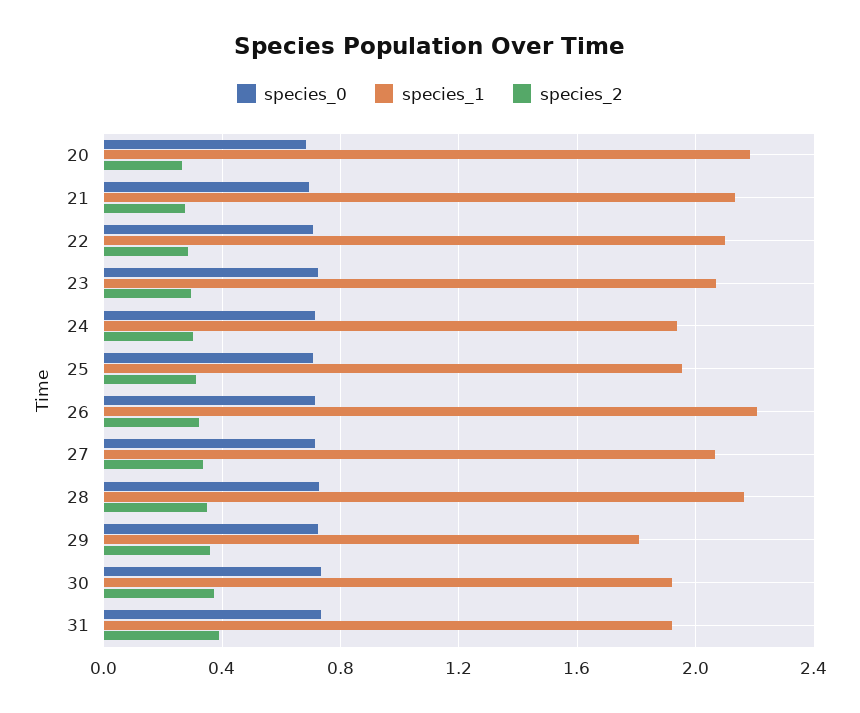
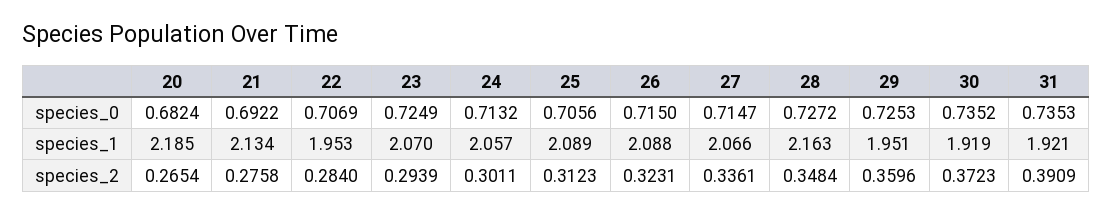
species_1, 22: 2.1 -> 1.953
species_1, 24: 1.95 -> 2.057
species_1, 25: 1.95 -> 2.089
species_1, 26: 2.2 -> 2.088
species_1, 29: 1.8 -> 1.951

